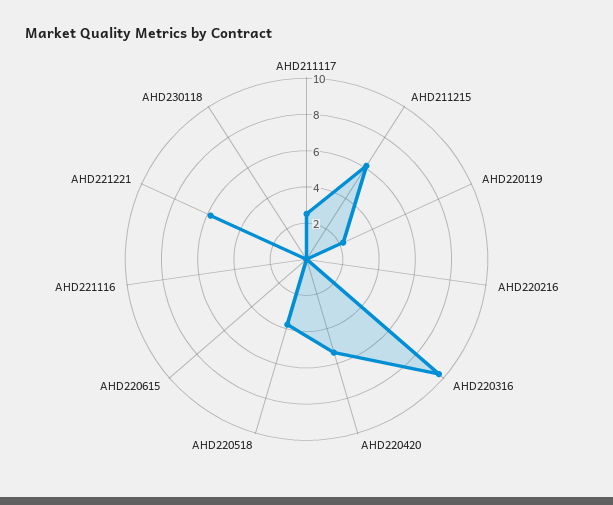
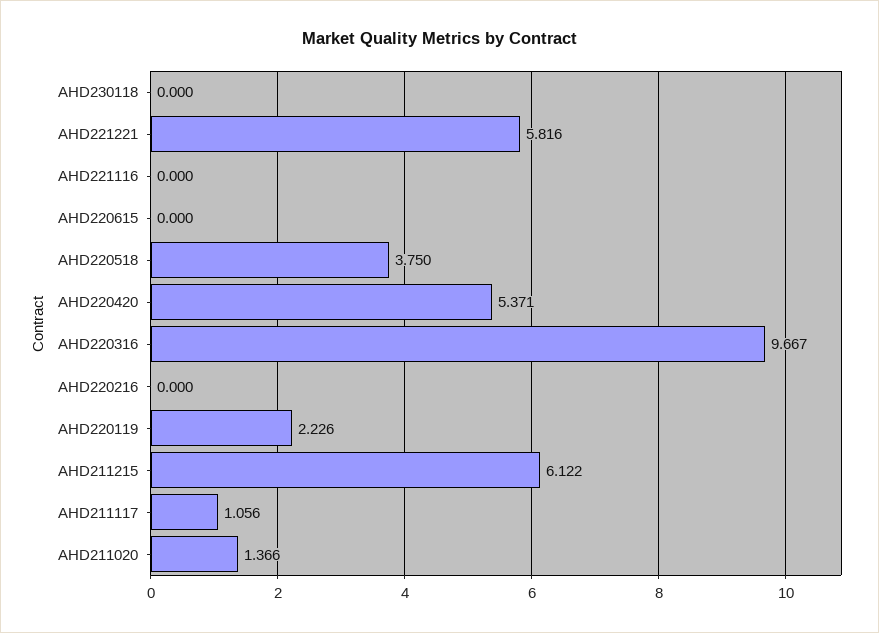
AHD211117: 2.5 -> 1.056
AHD211020: none -> 1.366

